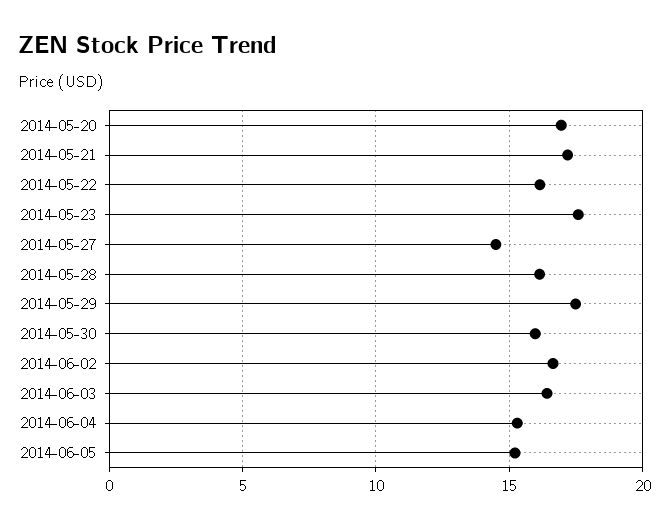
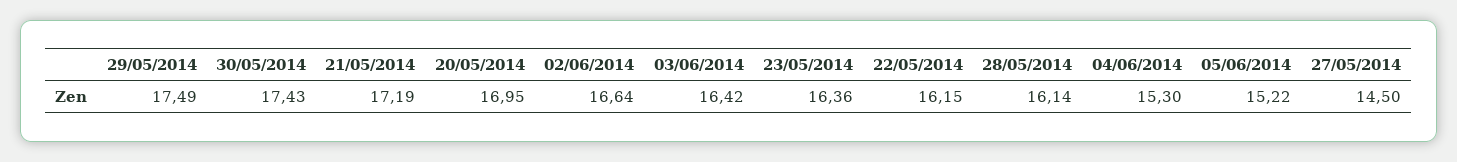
2014-05-23: 17.5 -> 16.36
2014-05-30: 16 -> 17.43

